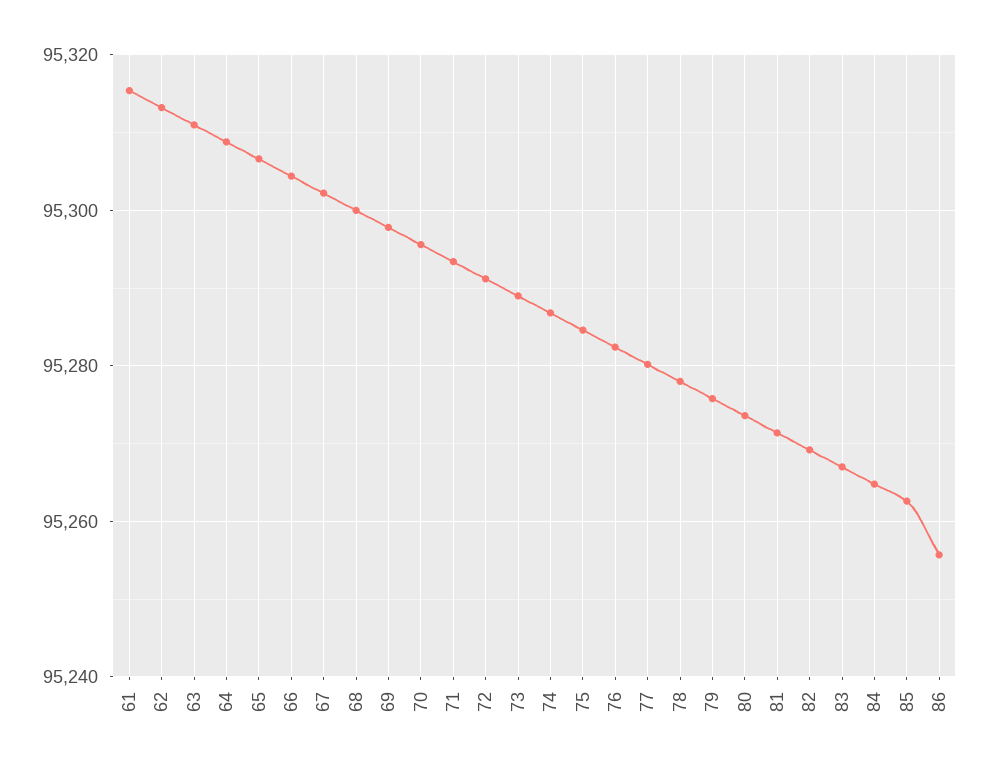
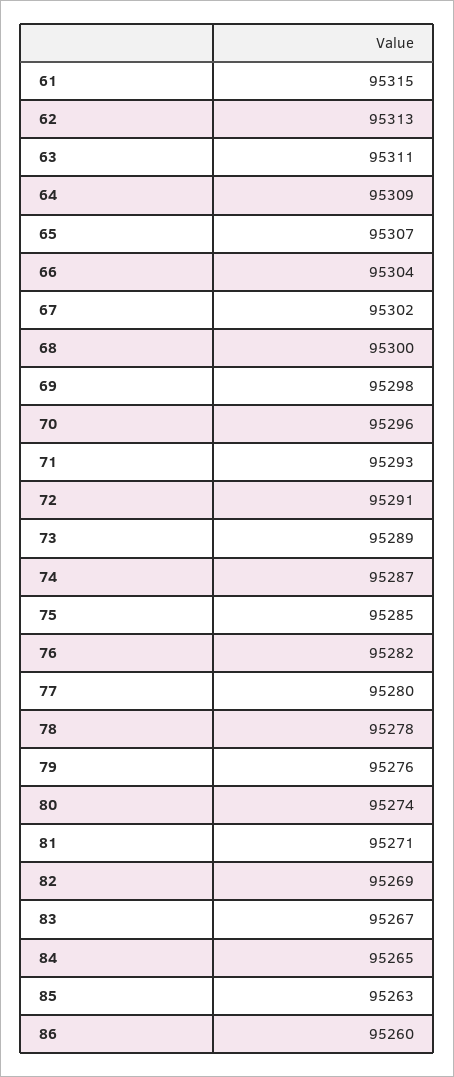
86: 95256 -> 95260

